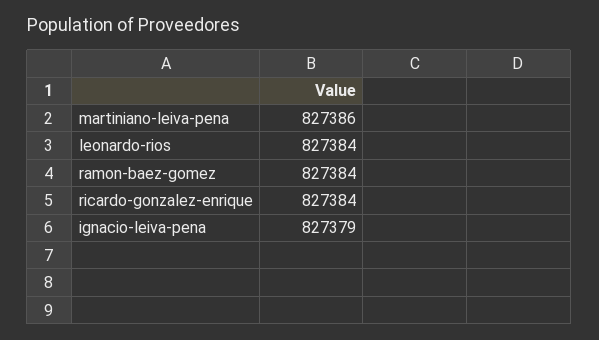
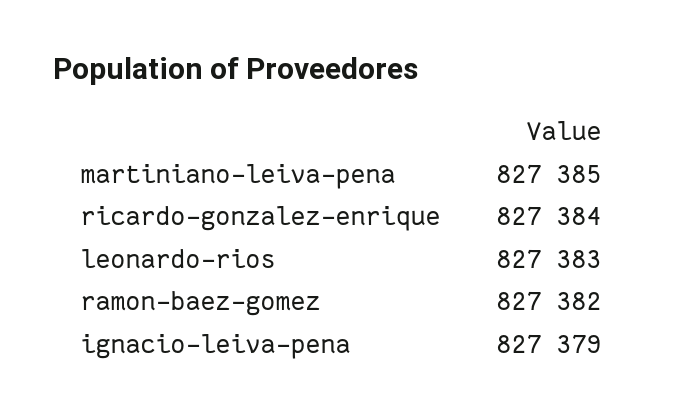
martiniano-leiva-pena: 827386 -> 827385
leonardo-rios: 827384 -> 827383
ramon-baez-gomez: 827384 -> 827382

